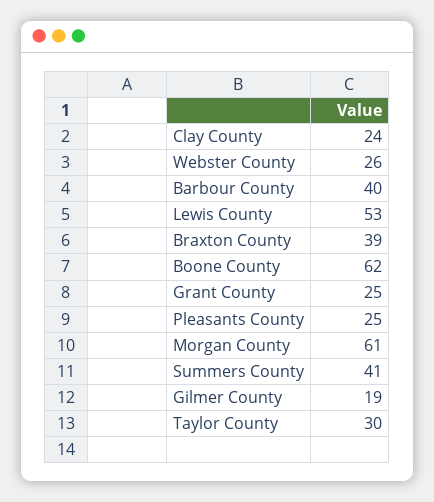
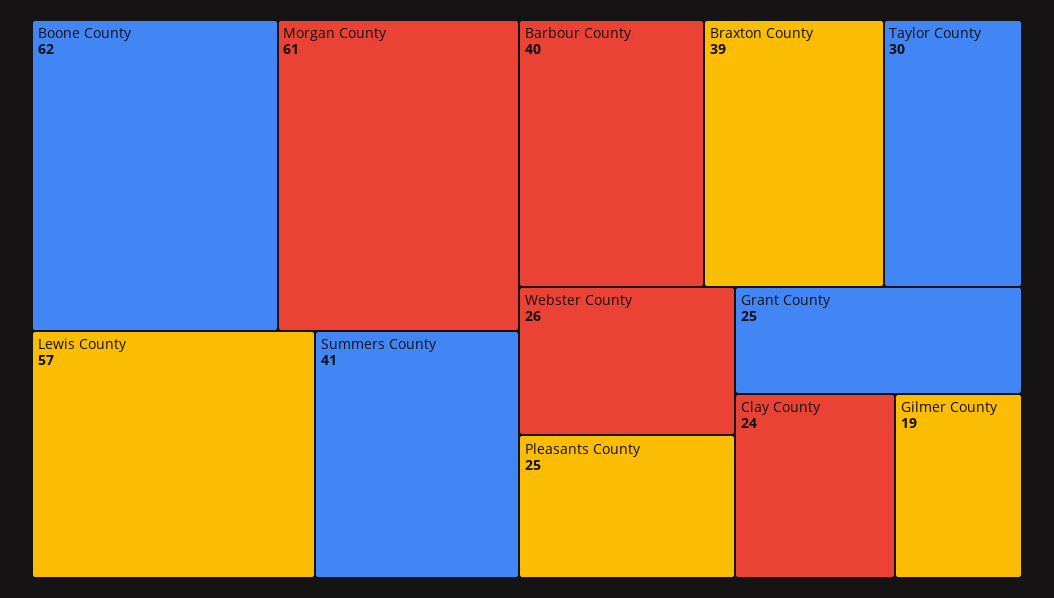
Lewis County: 53 -> 57

